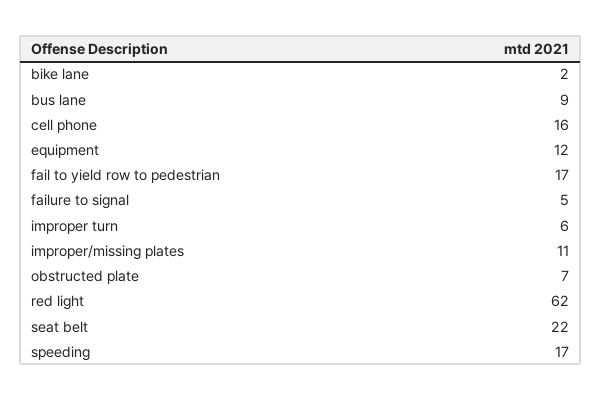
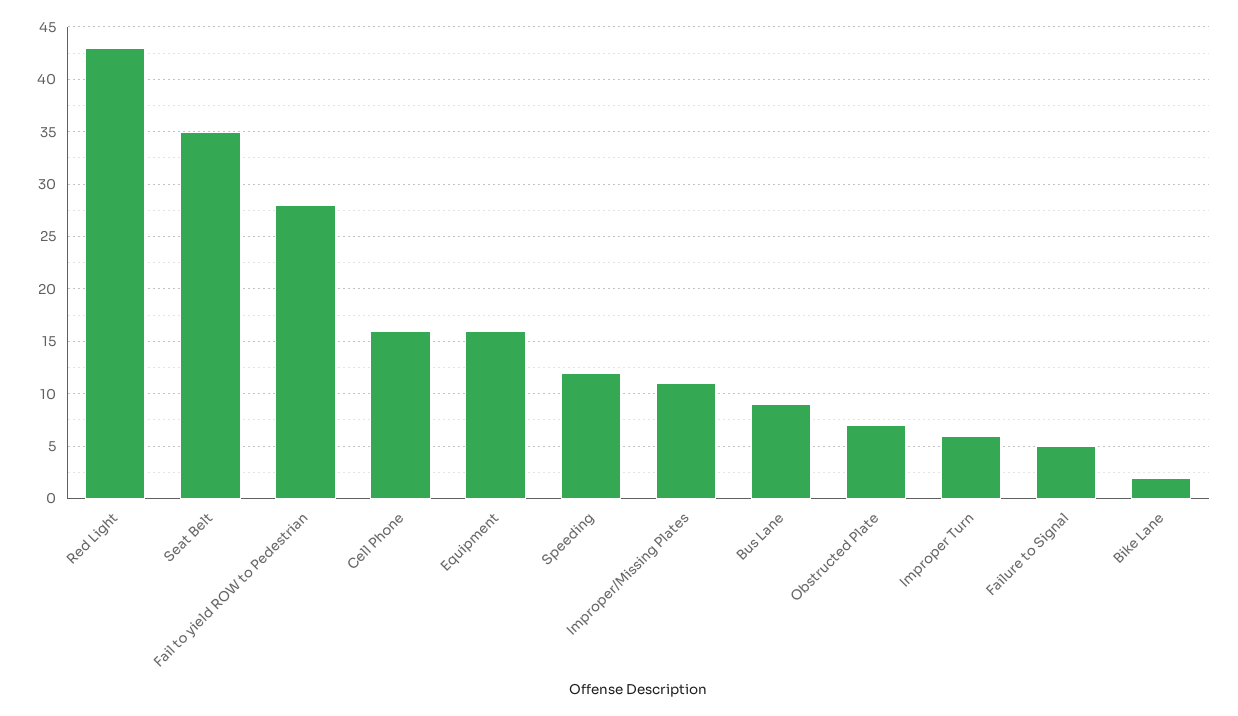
equipment: 12 -> 16
fail to yield row to pedestrian: 17 -> 28
red light: 62 -> 43
seat belt: 22 -> 35
speeding: 17 -> 12

